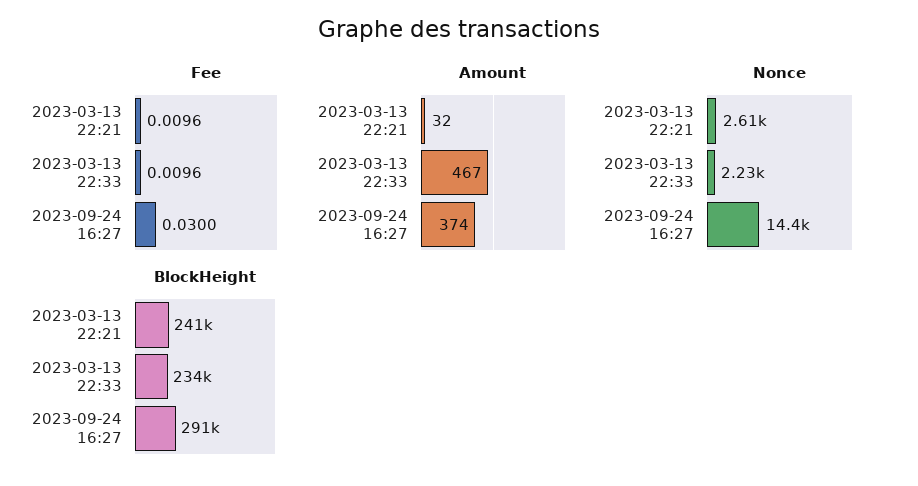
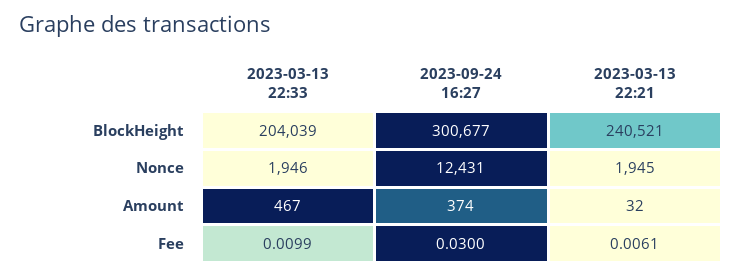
Fee, 2023-03-13 22:21: 0.0096 -> 0.0061
Fee, 2023-03-13 22:33: 0.0096 -> 0.0099
Nonce, 2023-03-13 22:21: 2610 -> 1945
Nonce, 2023-03-13 22:33: 2230 -> 1946
Nonce, 2023-09-24 16:27: 14400 -> 12431
BlockHeight, 2023-03-13 22:33: 234000 -> 204039
BlockHeight, 2023-09-24 16:27: 291000 -> 300677

